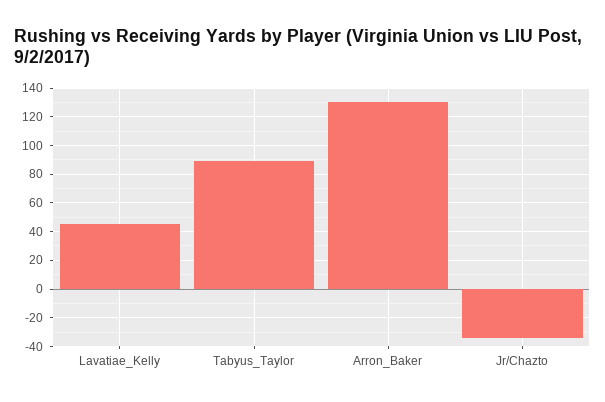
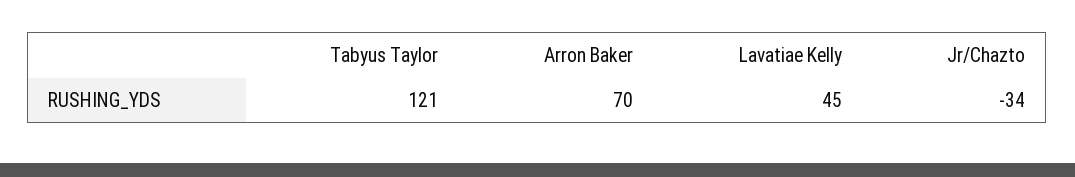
Tabyus_Taylor: 90 -> 121
Arron_Baker: 130 -> 70

